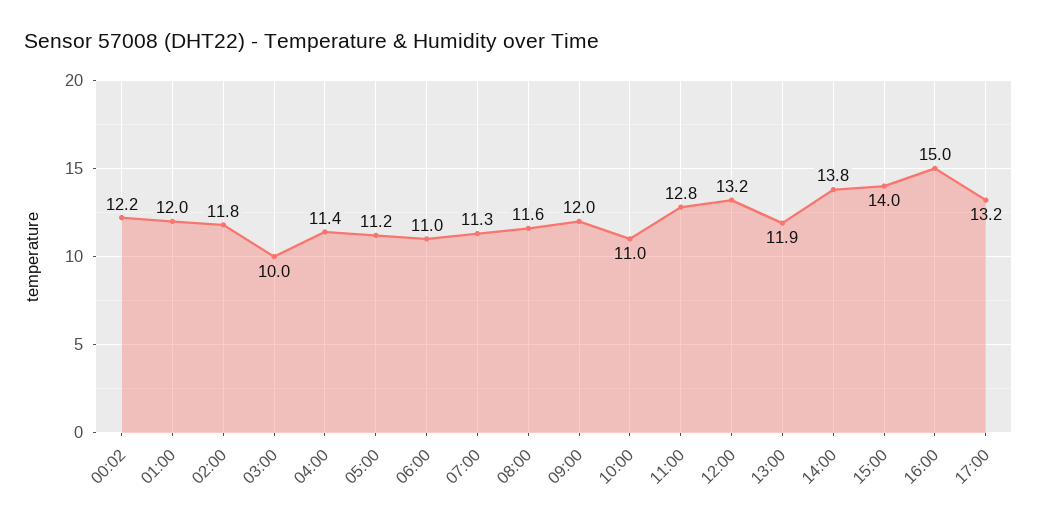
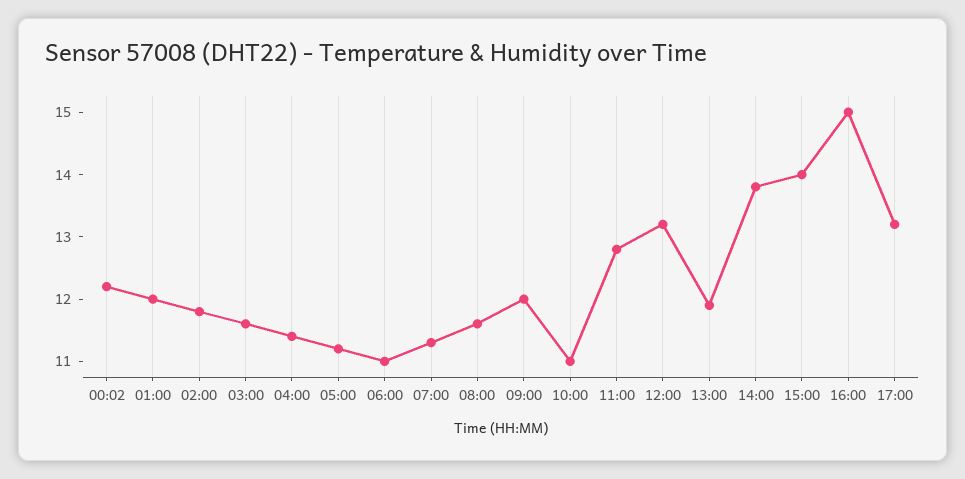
03:00: 10 -> 11.5

